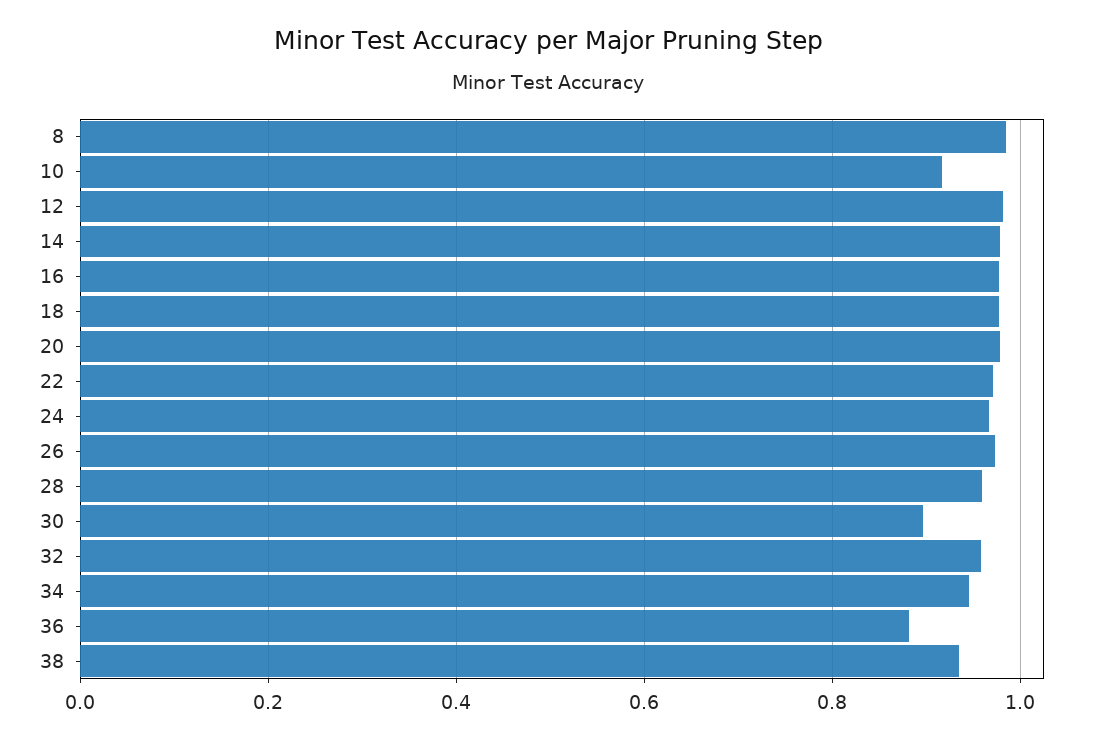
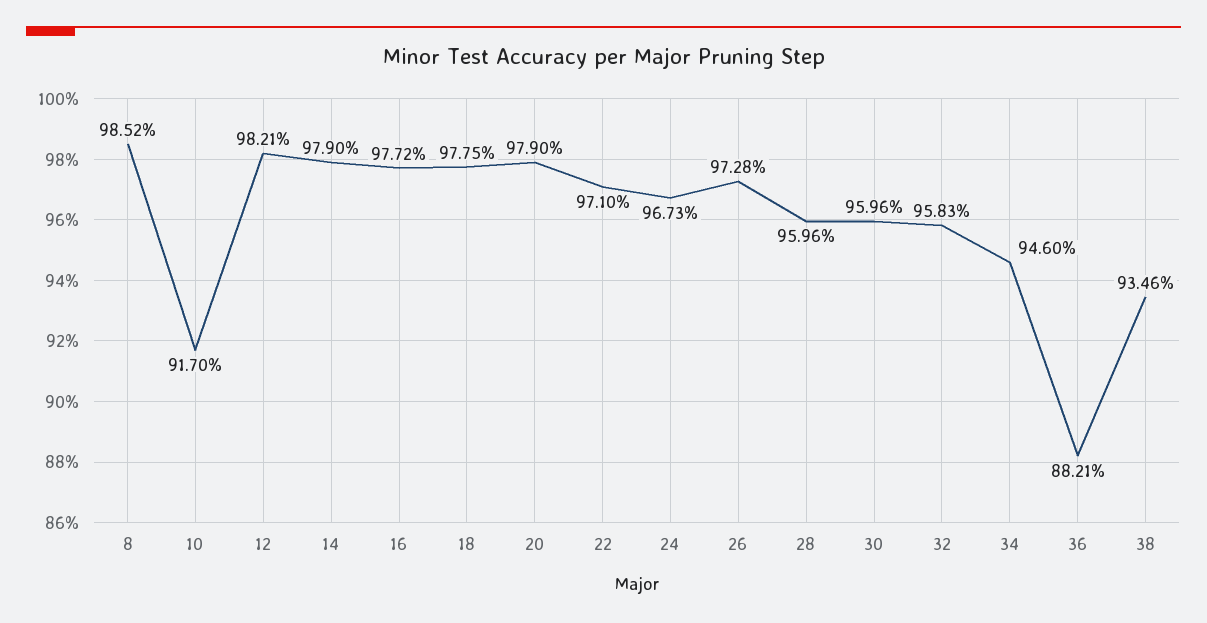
30: 0.9 -> 0.9596

